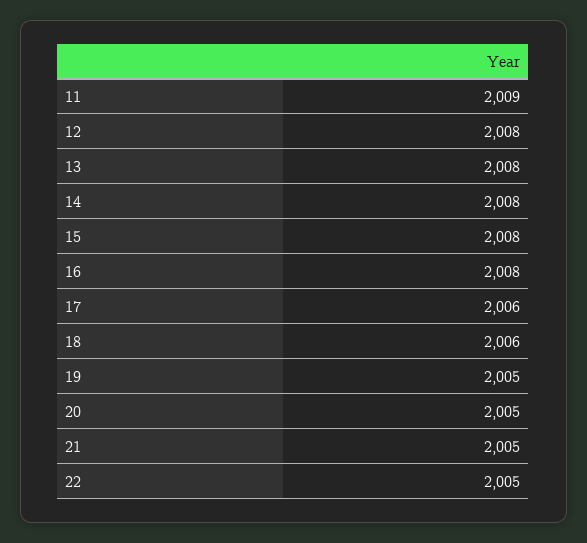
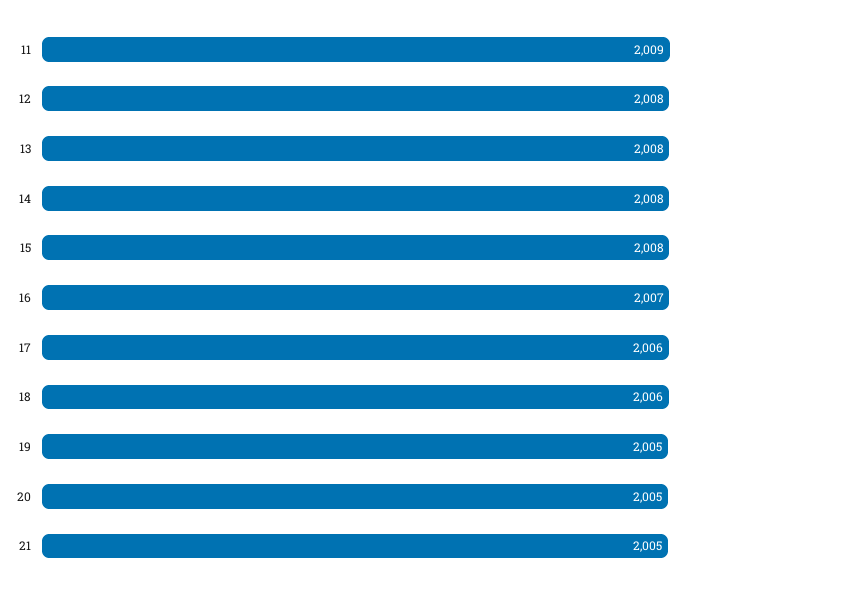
16: 2008 -> 2007
22: 2005 -> none

